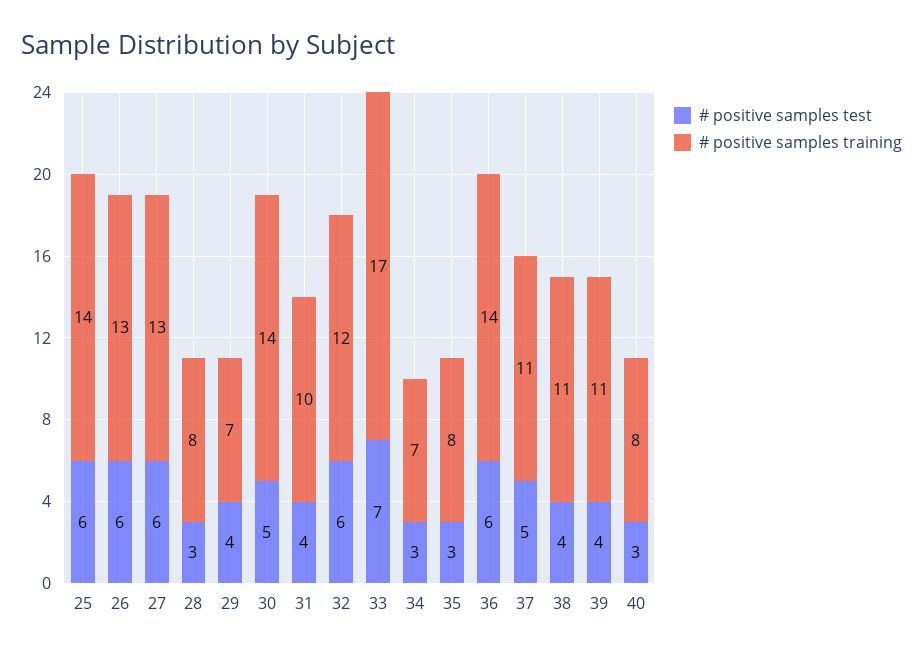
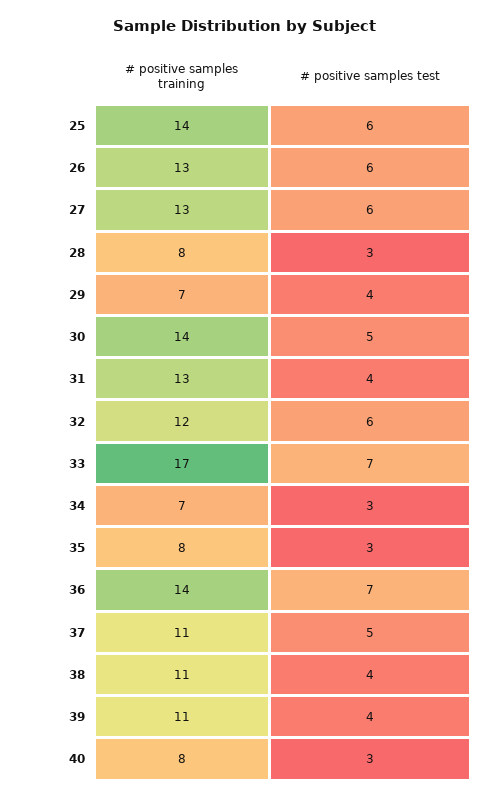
# positive samples training, 31: 10 -> 13
# positive samples test, 36: 6 -> 7

